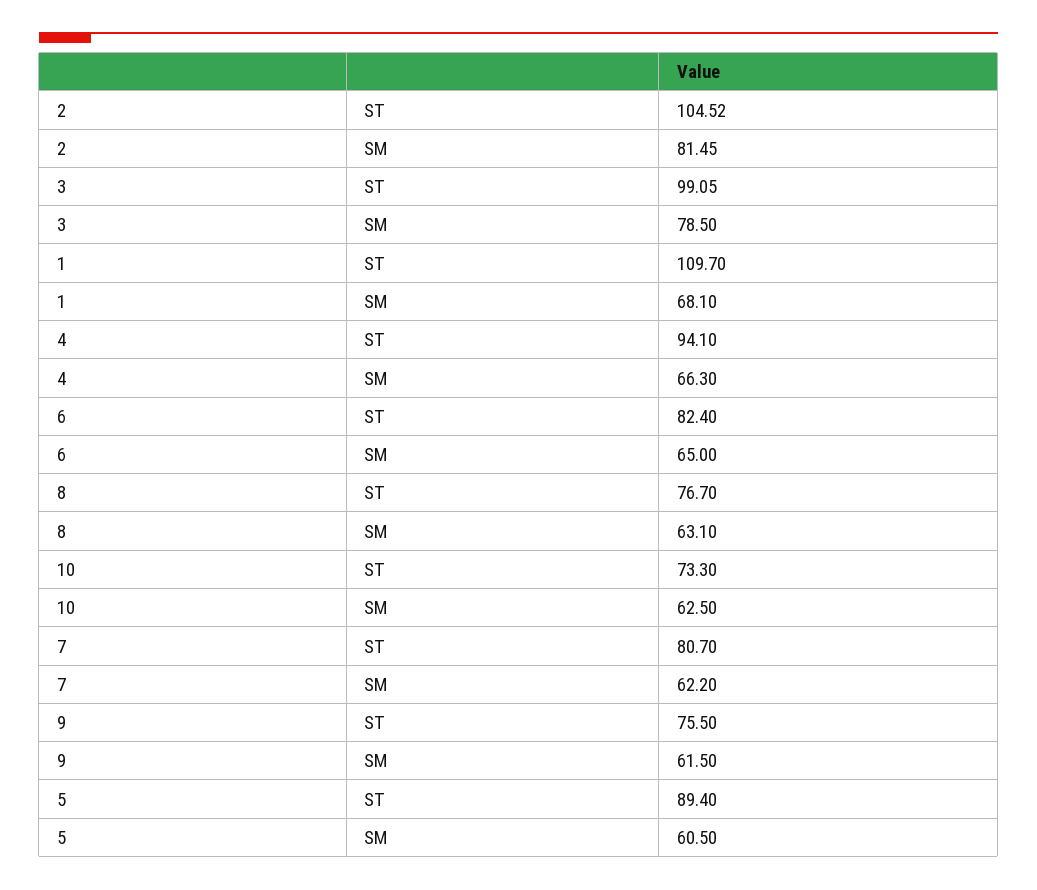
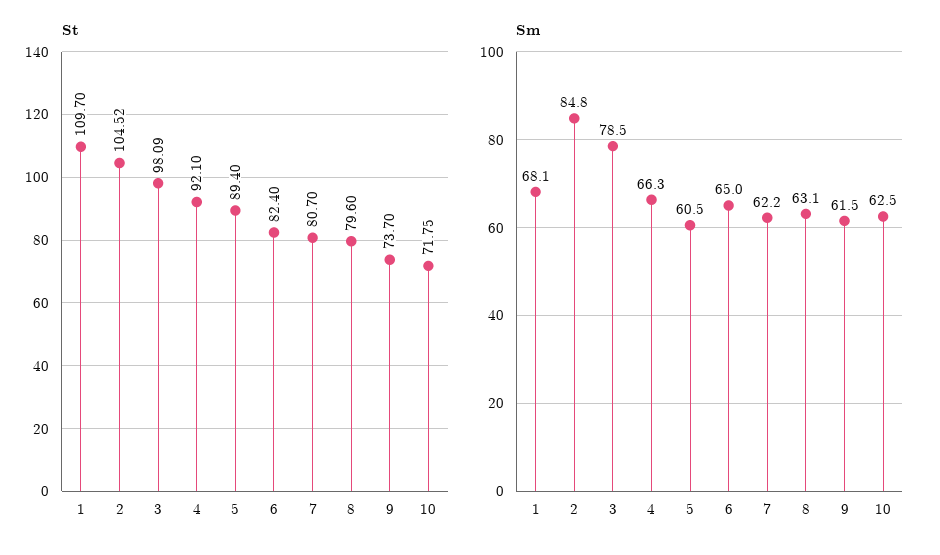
SM, 2: 81.45 -> 84.8
ST, 3: 99.05 -> 98.09
ST, 4: 94.1 -> 92.1
ST, 8: 76.7 -> 79.6
ST, 10: 73.3 -> 71.75
ST, 9: 75.5 -> 73.7

